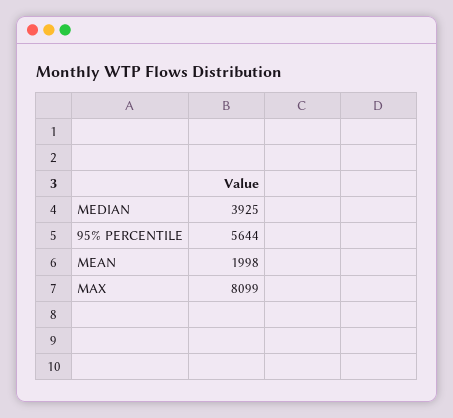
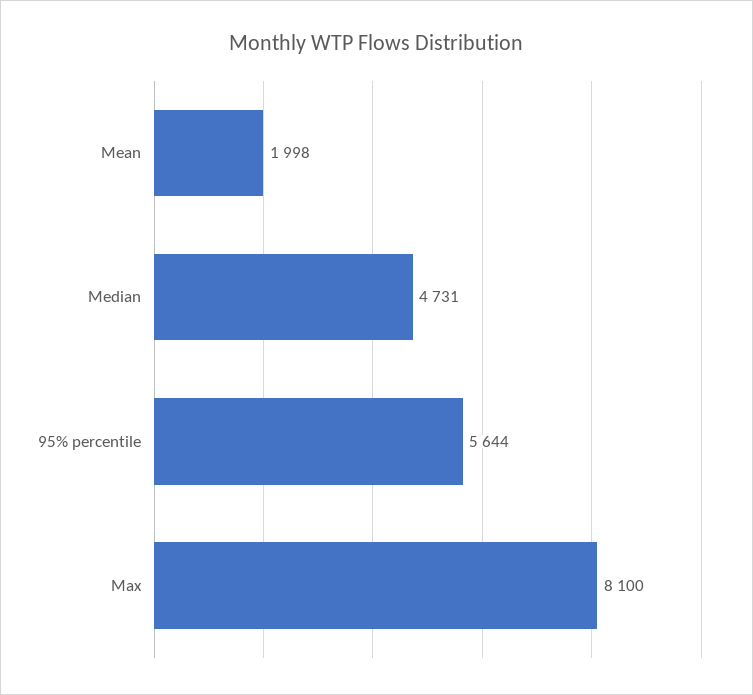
MEDIAN: 3925 -> 4731
MAX: 8099 -> 8100

